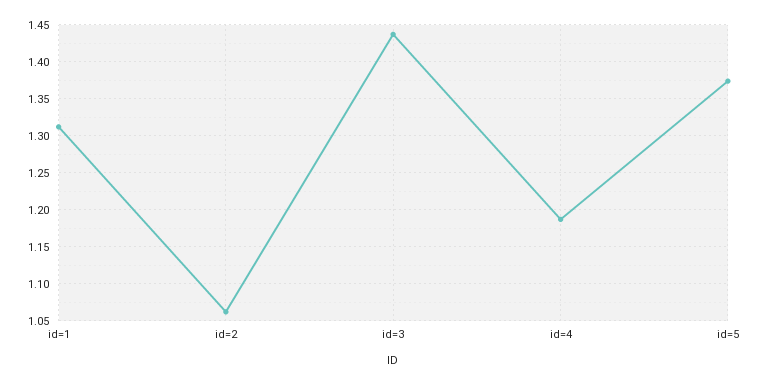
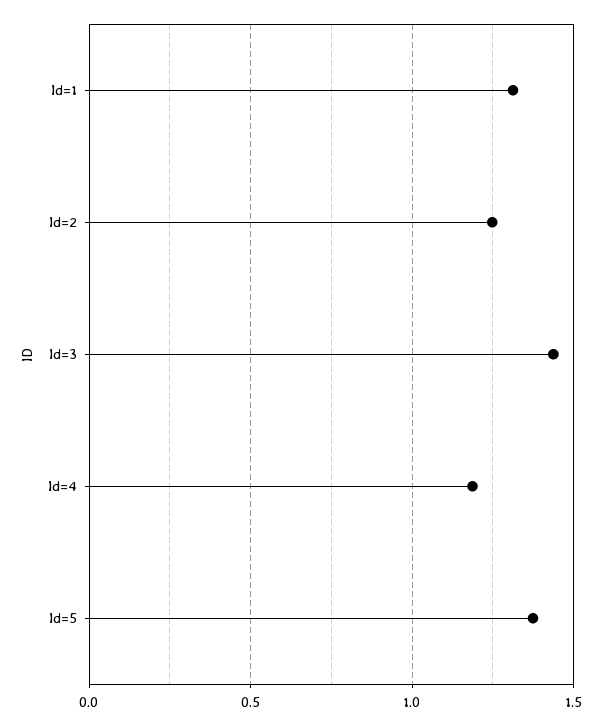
id=2: 1.06 -> 1.25

